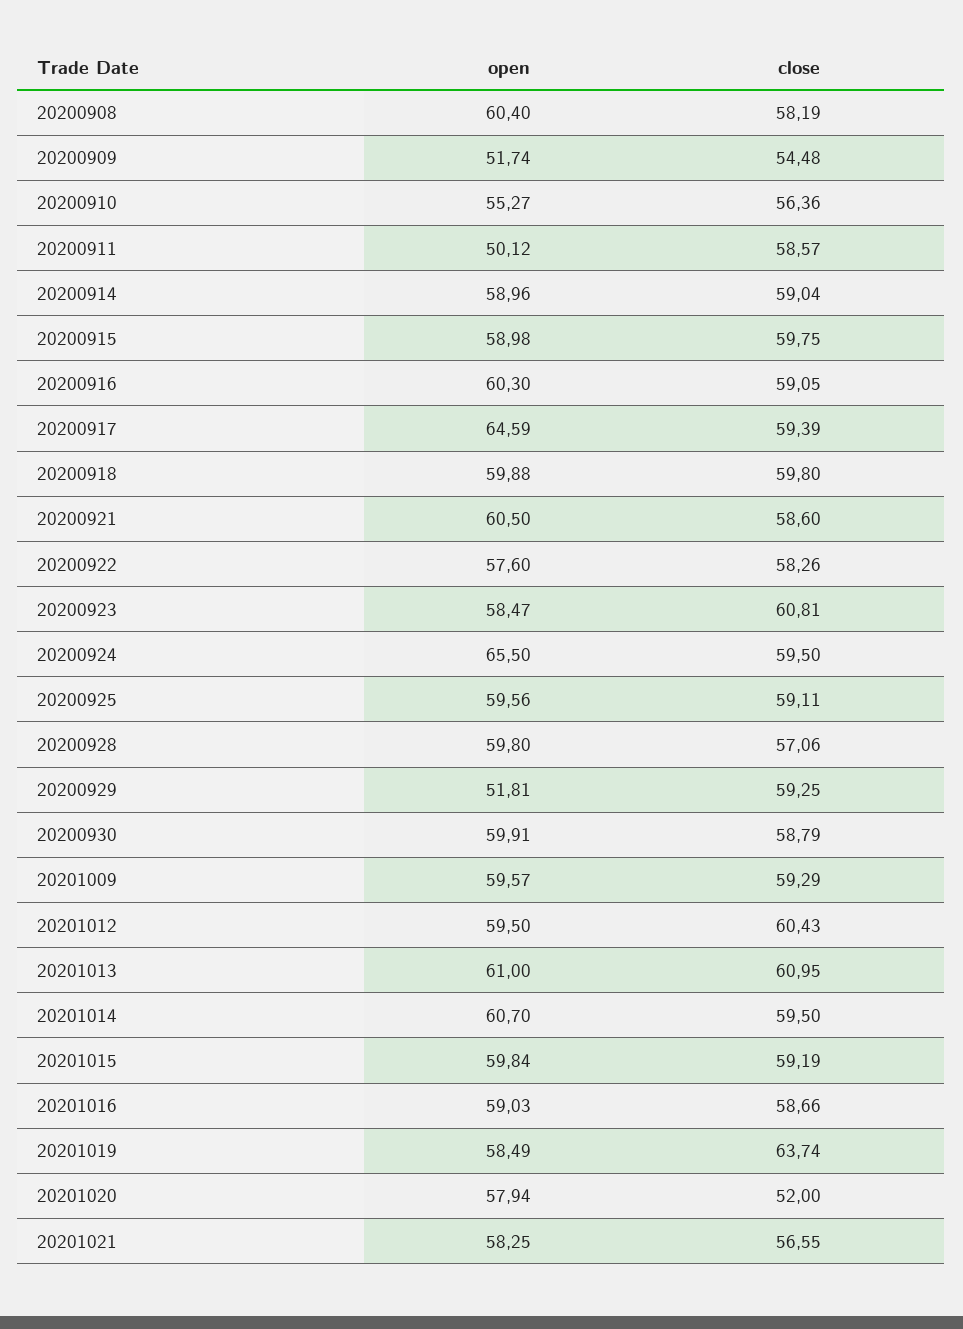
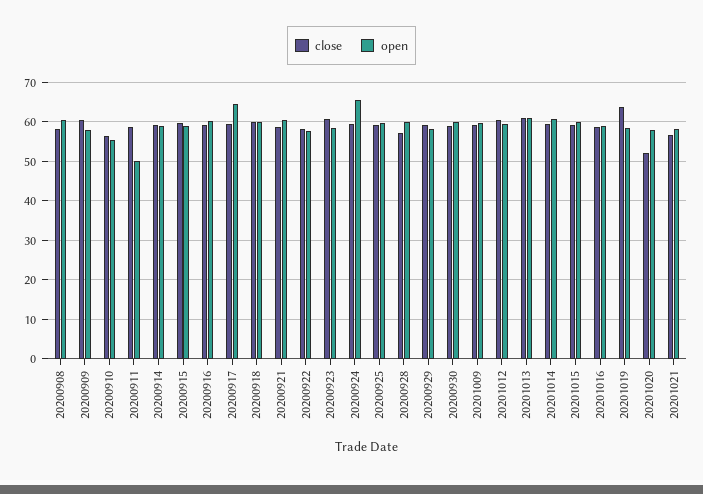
open, 20200909: 51.74 -> 58
close, 20200909: 54.48 -> 60
open, 20200929: 51.81 -> 58

